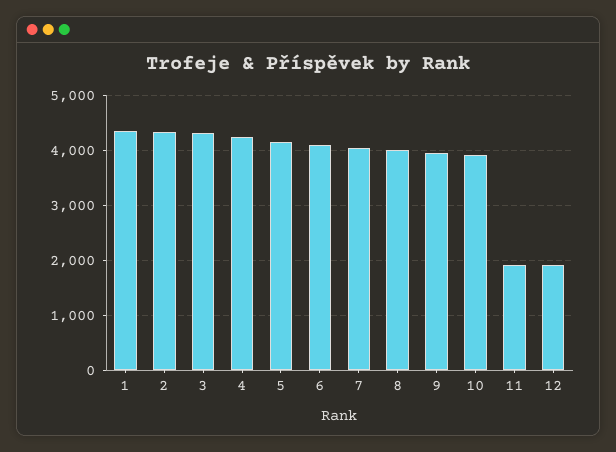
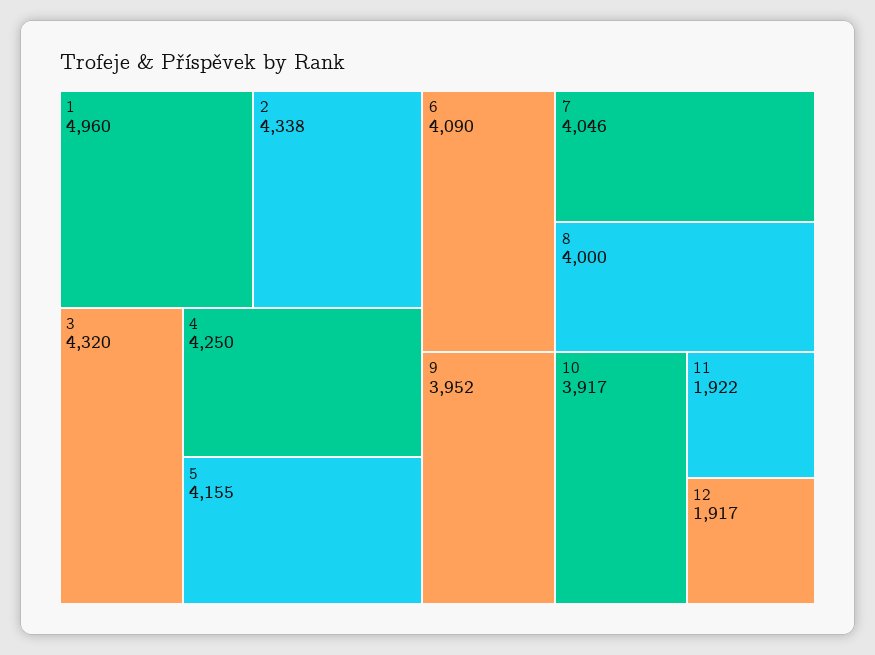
1: 4400 -> 4960

